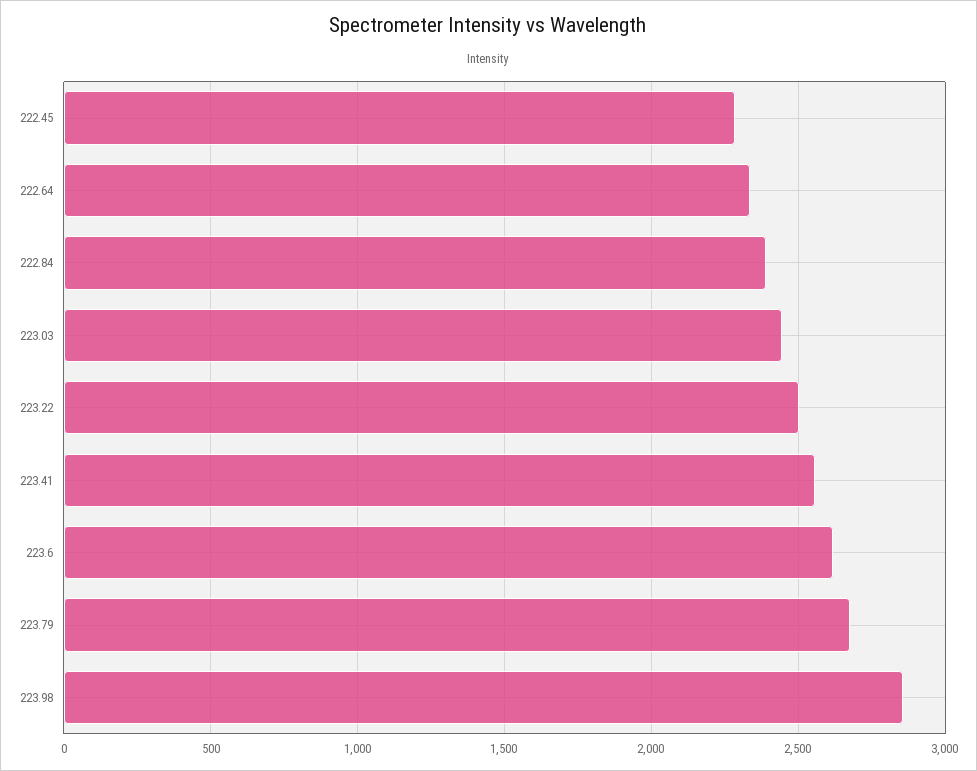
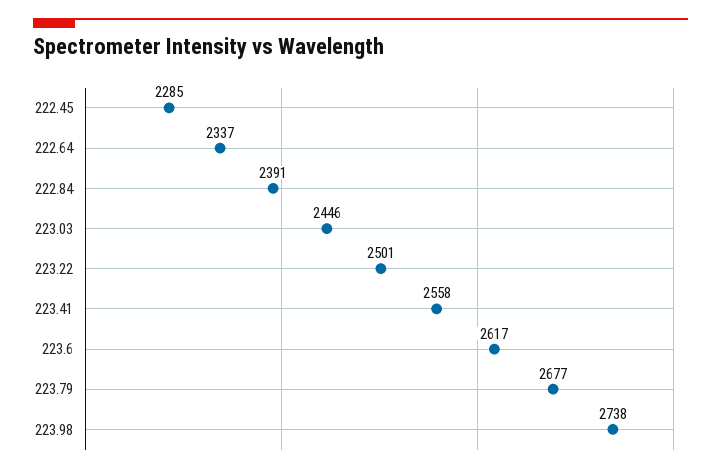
223.98: 2850 -> 2738

